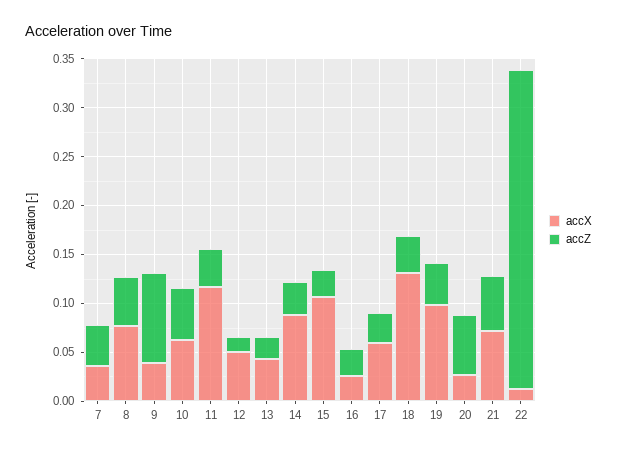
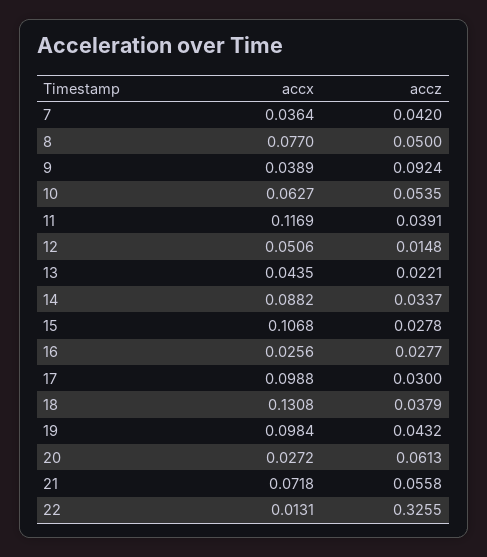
accX, 17: 0.06 -> 0.0988

